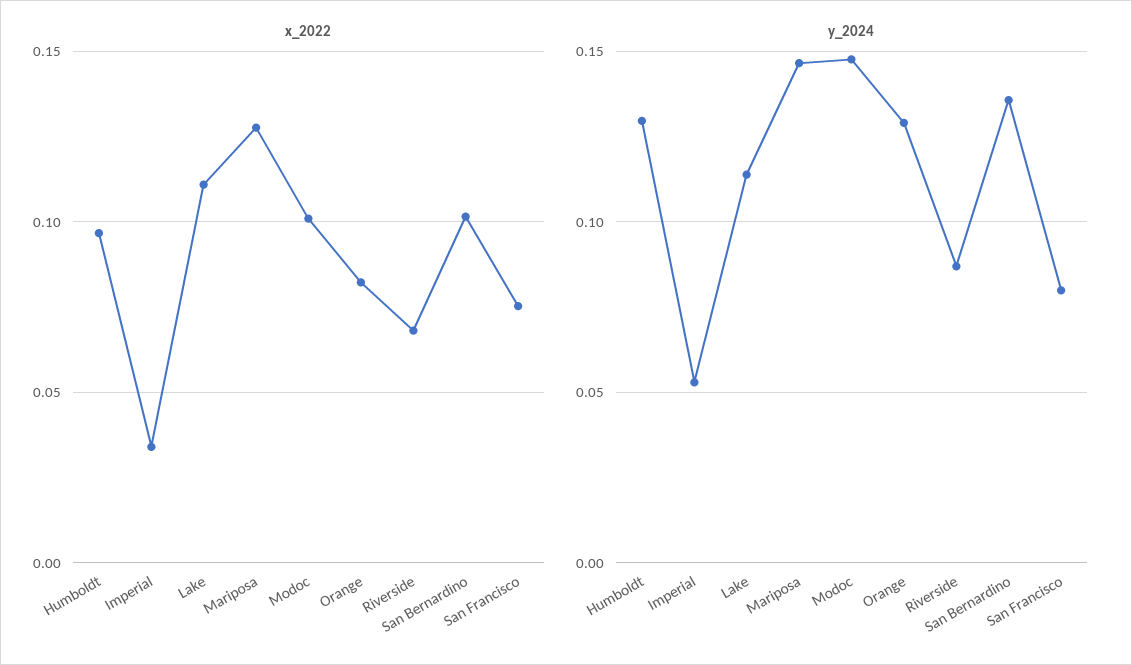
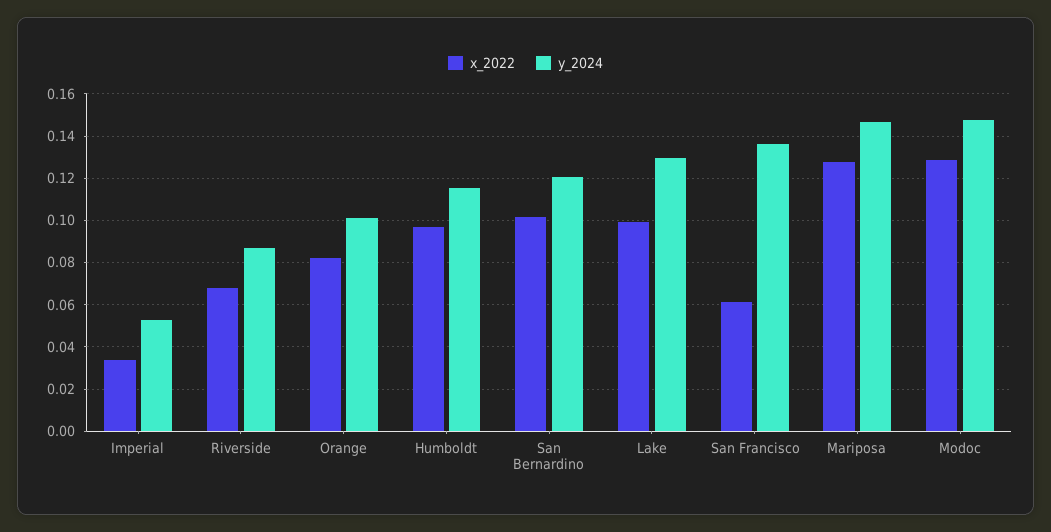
x_2022, Lake: 0.11 -> 0.1
x_2022, Modoc: 0.1 -> 0.13
x_2022, San Francisco: 0.075 -> 0.06
y_2024, Humboldt: 0.13 -> 0.115
y_2024, Lake: 0.115 -> 0.13
y_2024, Orange: 0.13 -> 0.1
y_2024, San Bernardino: 0.135 -> 0.12
y_2024, San Francisco: 0.08 -> 0.135

